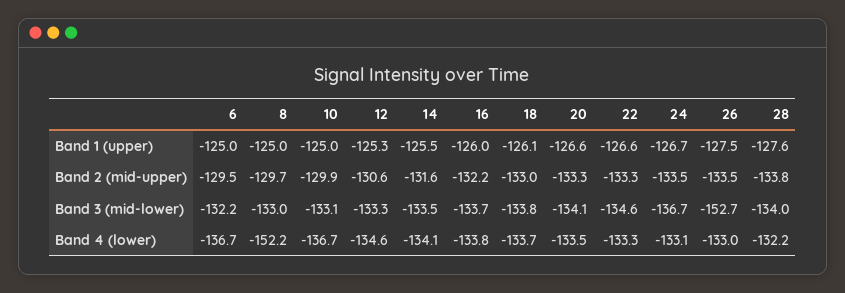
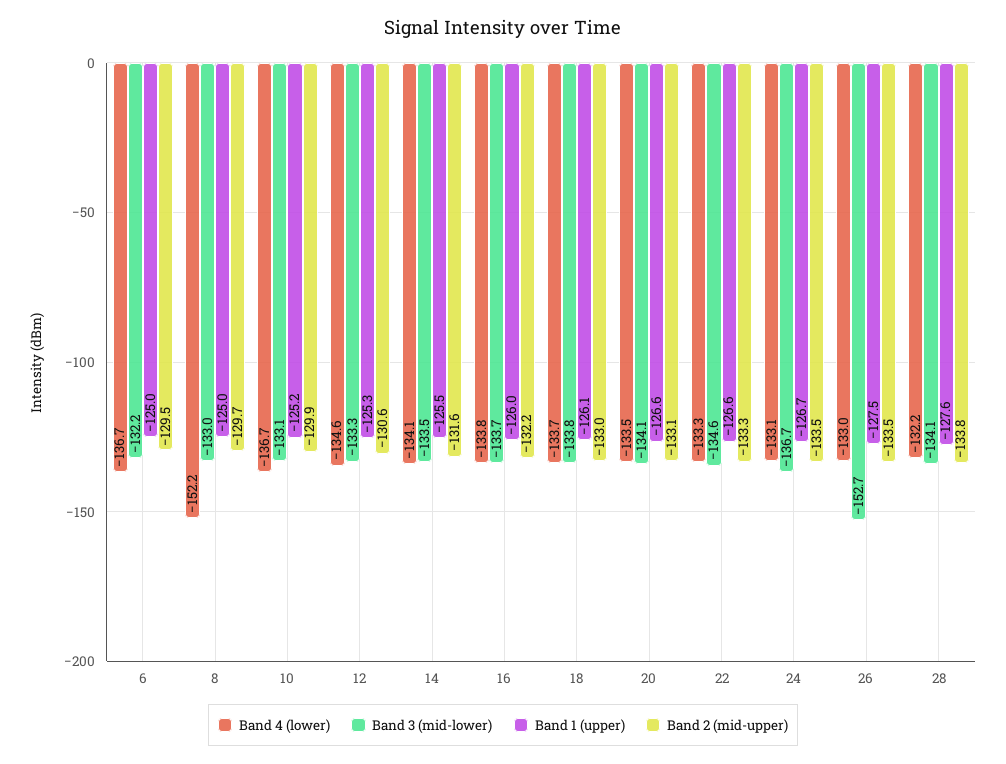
Band 1 (upper), 10: -125 -> -125.2
Band 2 (mid-upper), 20: -133.3 -> -133.1
Band 3 (mid-lower), 28: -134 -> -134.1

